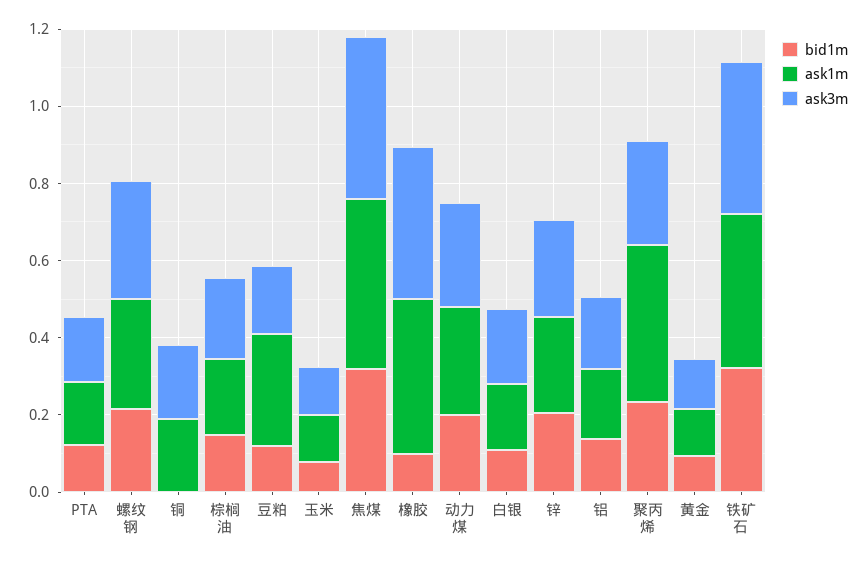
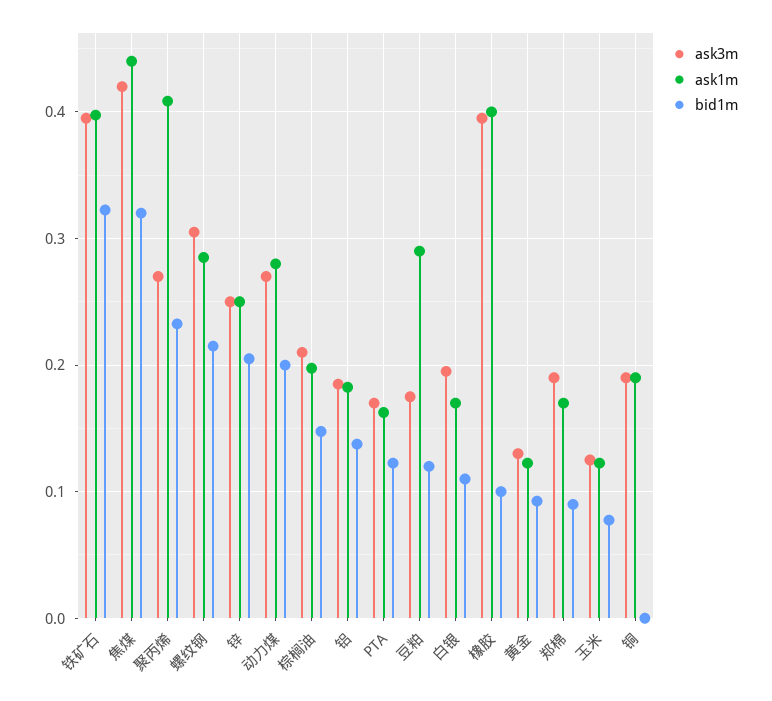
ask3m, 郑棉: none -> 0.19
ask1m, 郑棉: none -> 0.17
bid1m, 郑棉: none -> 0.09

